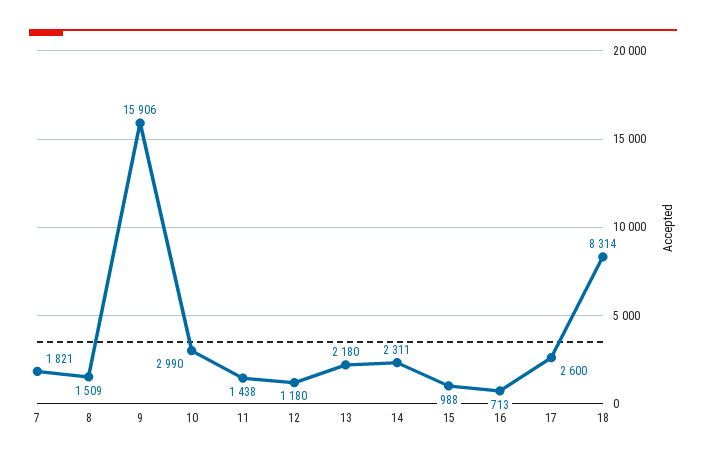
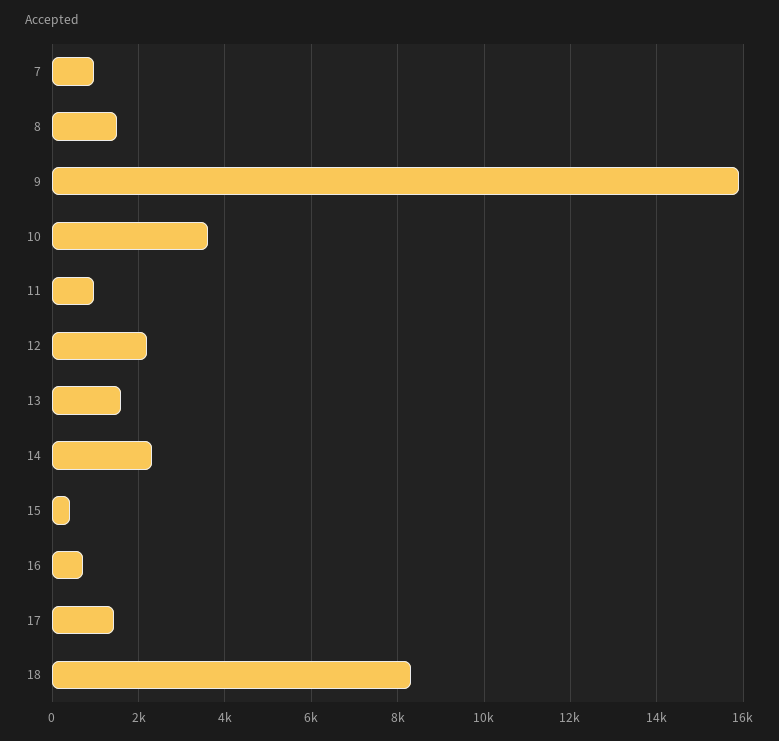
7: 1821 -> 1000
10: 2990 -> 3600
11: 1438 -> 1000
12: 1180 -> 2200
13: 2180 -> 1600
15: 988 -> 400
17: 2600 -> 1400

